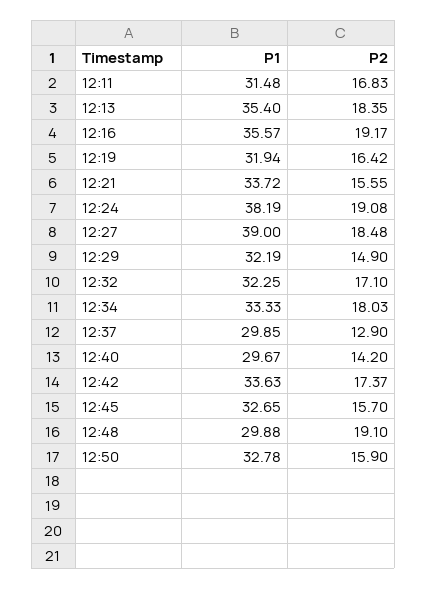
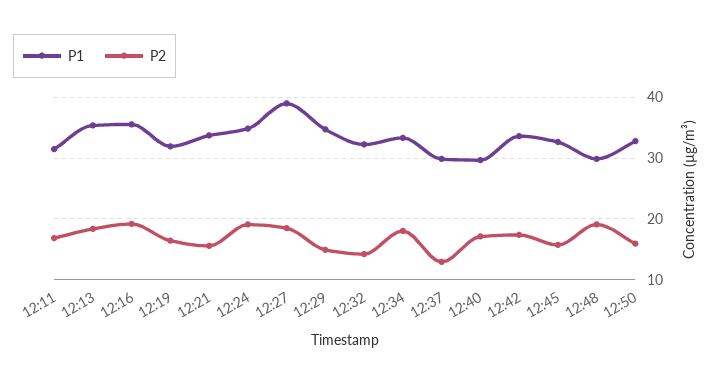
P1, 12:24: 38.19 -> 35
P1, 12:29: 32.19 -> 35
P2, 12:32: 17.1 -> 14
P2, 12:40: 14.2 -> 17

